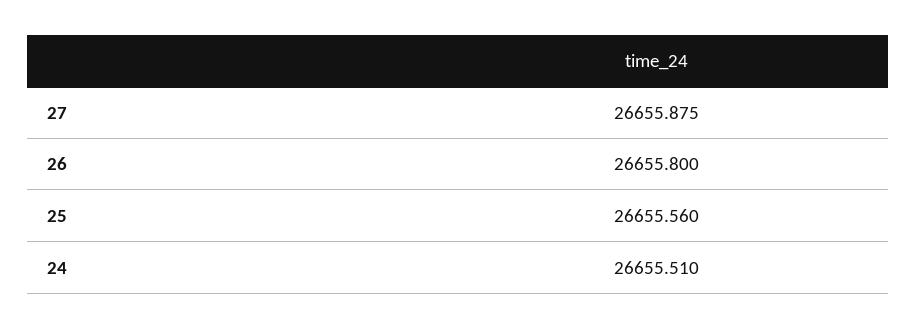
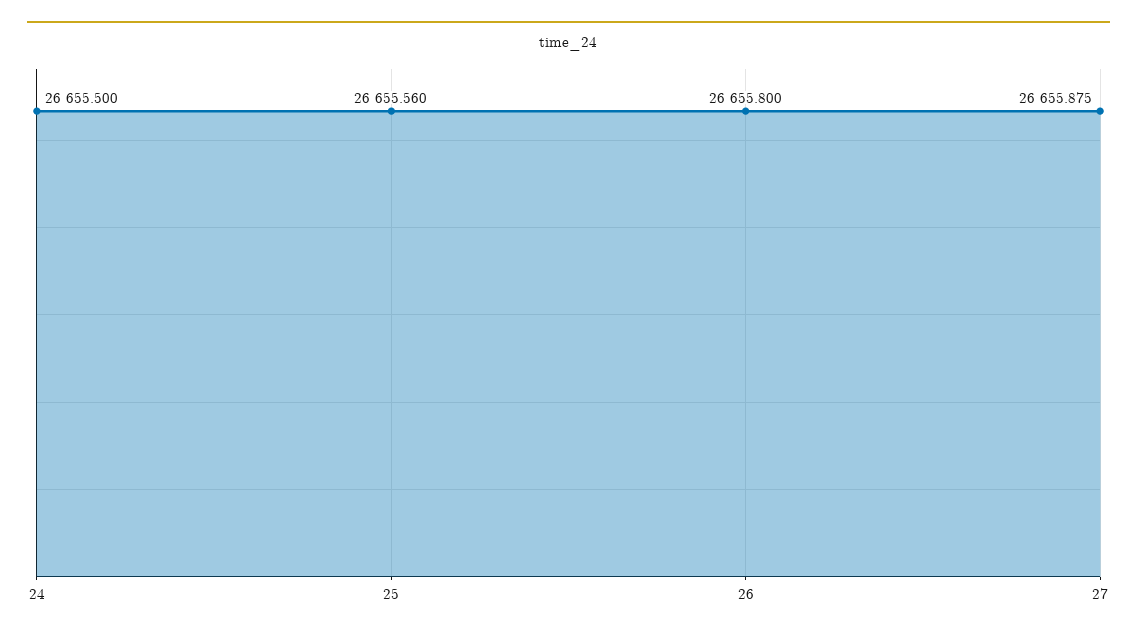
24: 26655.51 -> 26655.5

